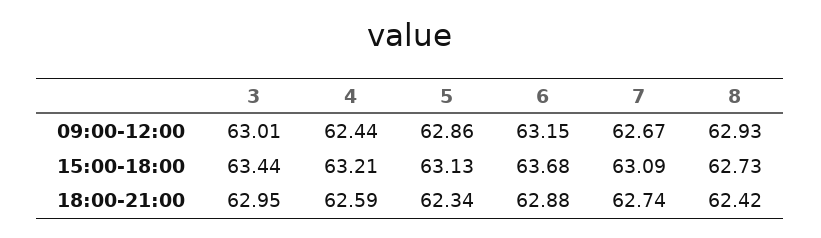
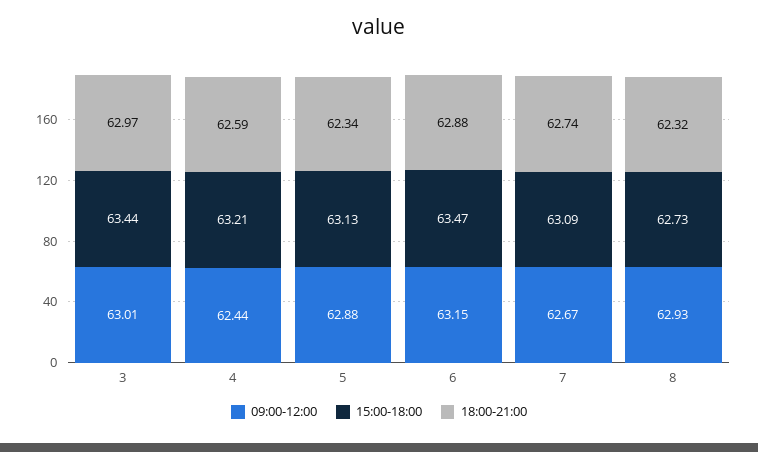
09:00-12:00, 5: 62.86 -> 62.88
15:00-18:00, 6: 63.68 -> 63.47
18:00-21:00, 3: 62.95 -> 62.97
18:00-21:00, 8: 62.42 -> 62.32

